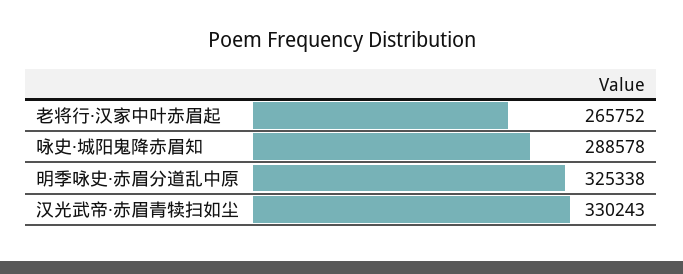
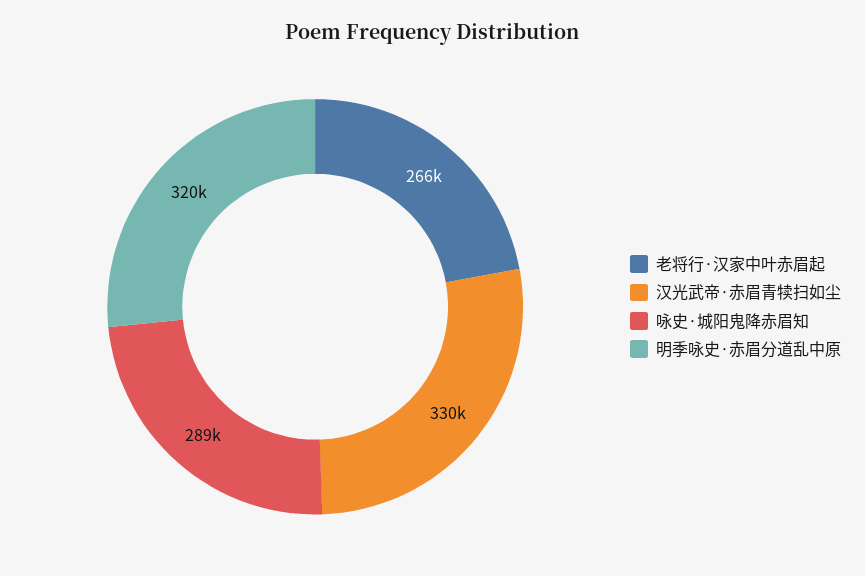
明季咏史·赤眉分道乱中原: 325338 -> 320000

